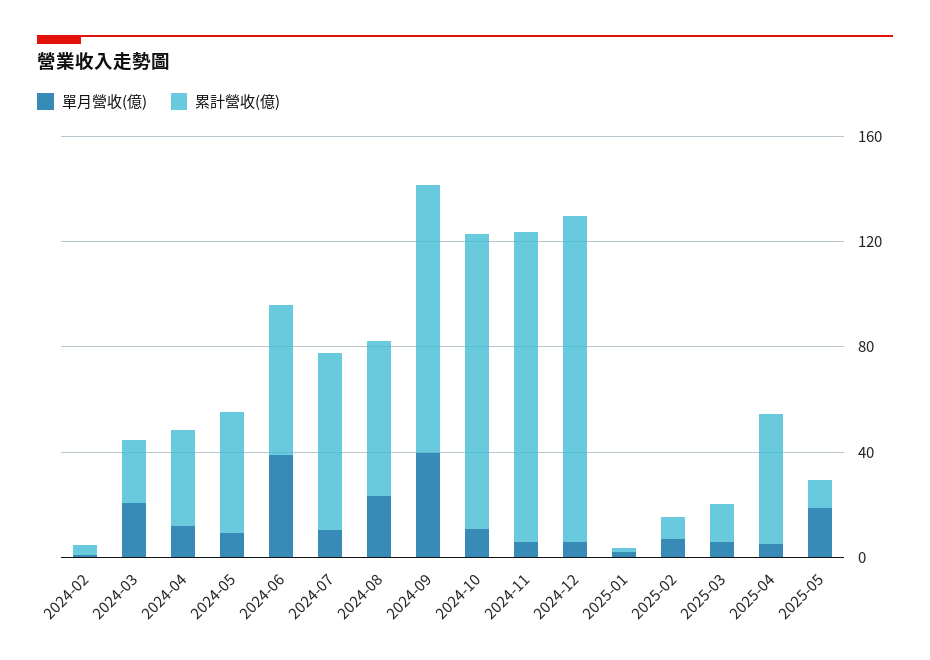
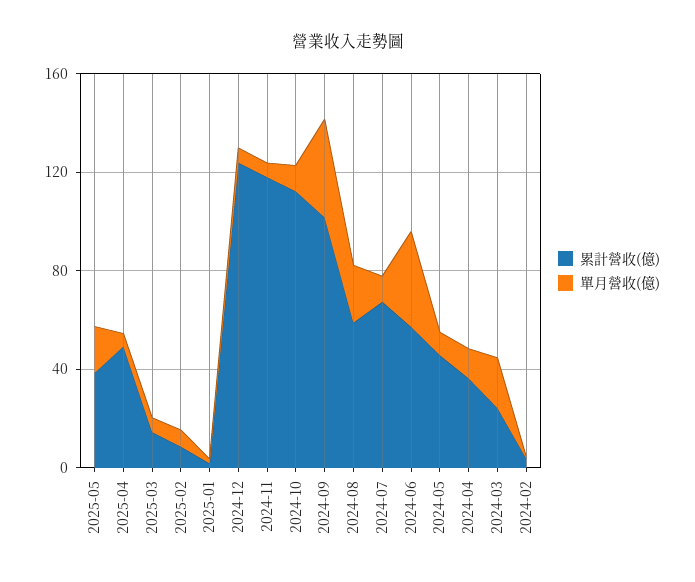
累計營收(億), 2025-05: 10 -> 40

